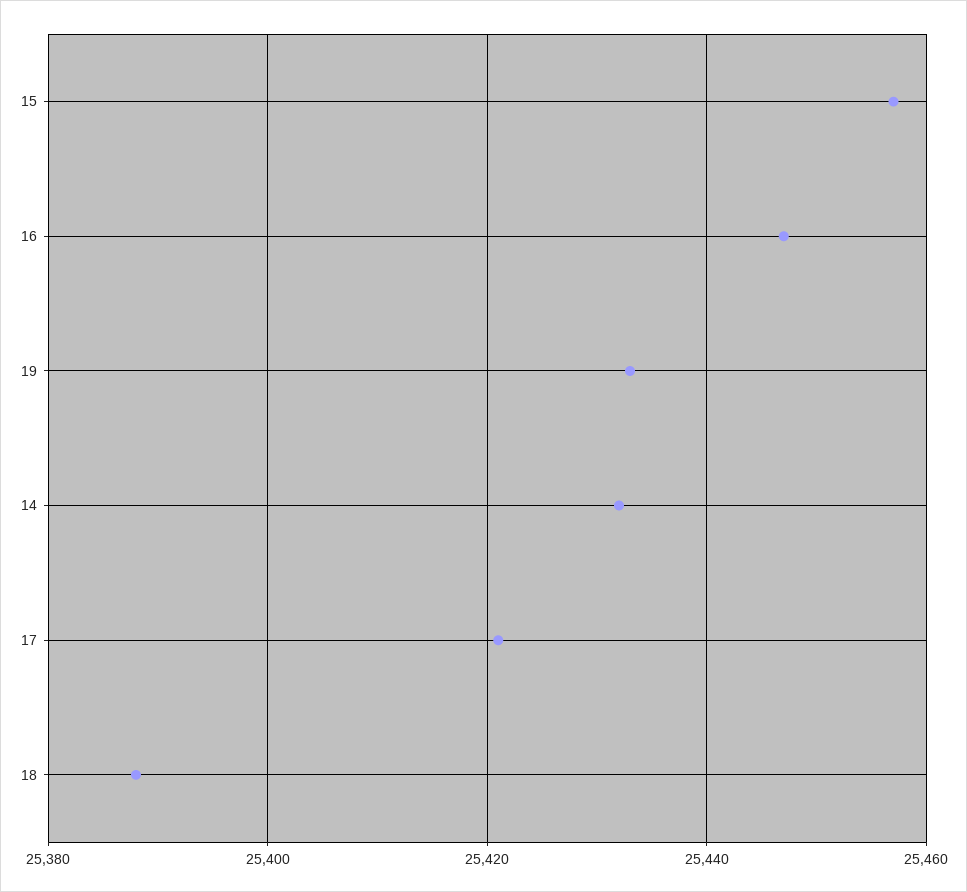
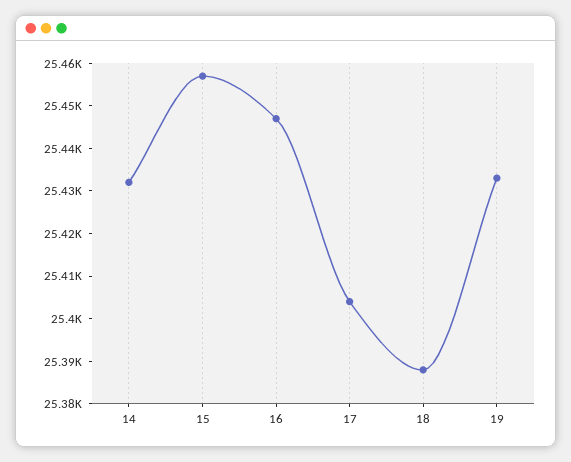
17: 25420 -> 25405

